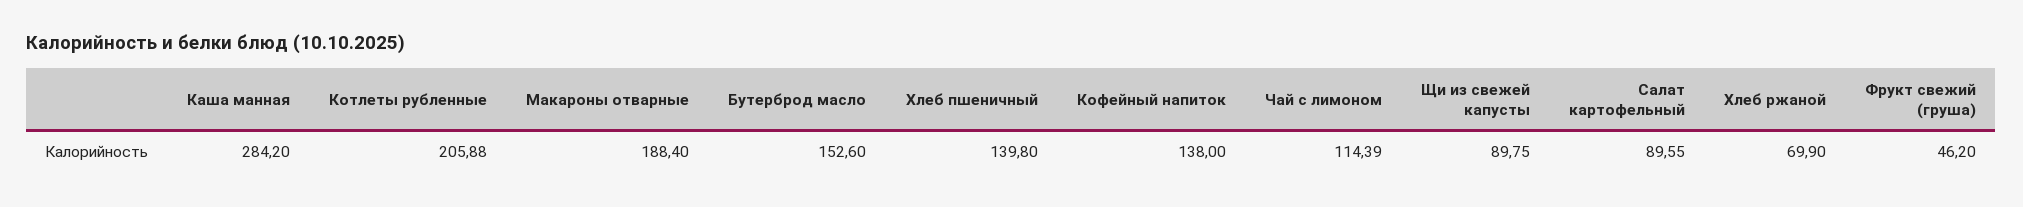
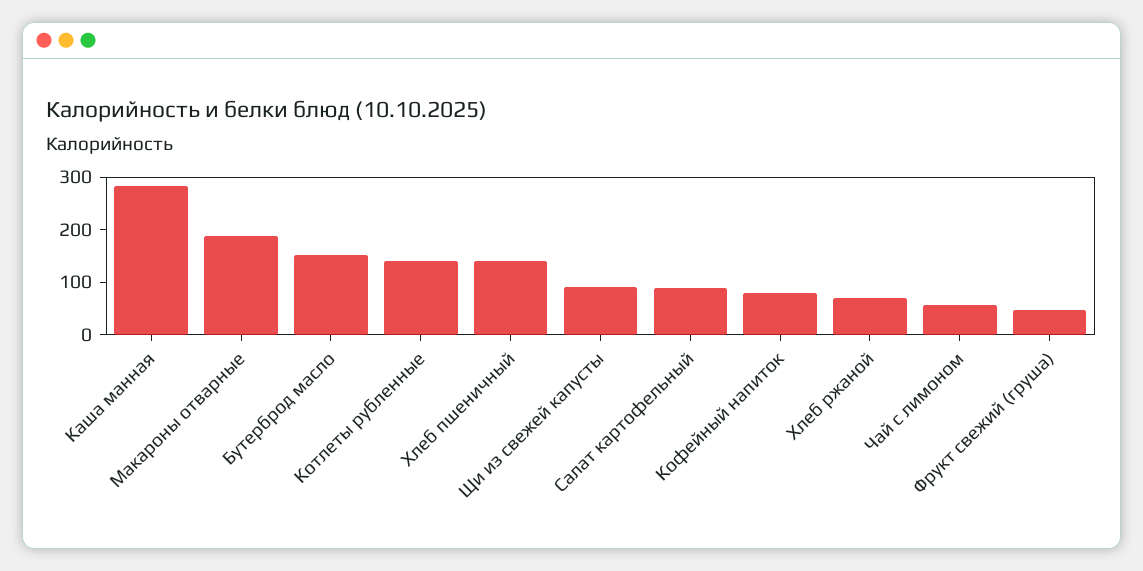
Котлеты рубленные: 205.88 -> 140
Кофейный напиток: 138 -> 80
Чай с лимоном: 114.39 -> 60

